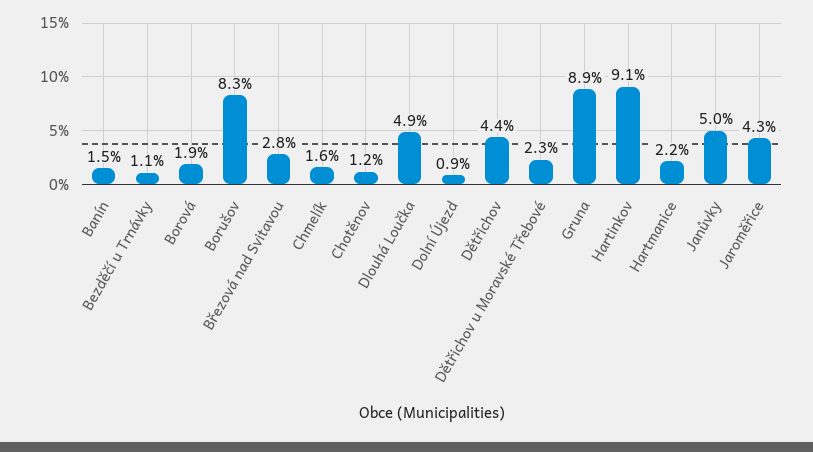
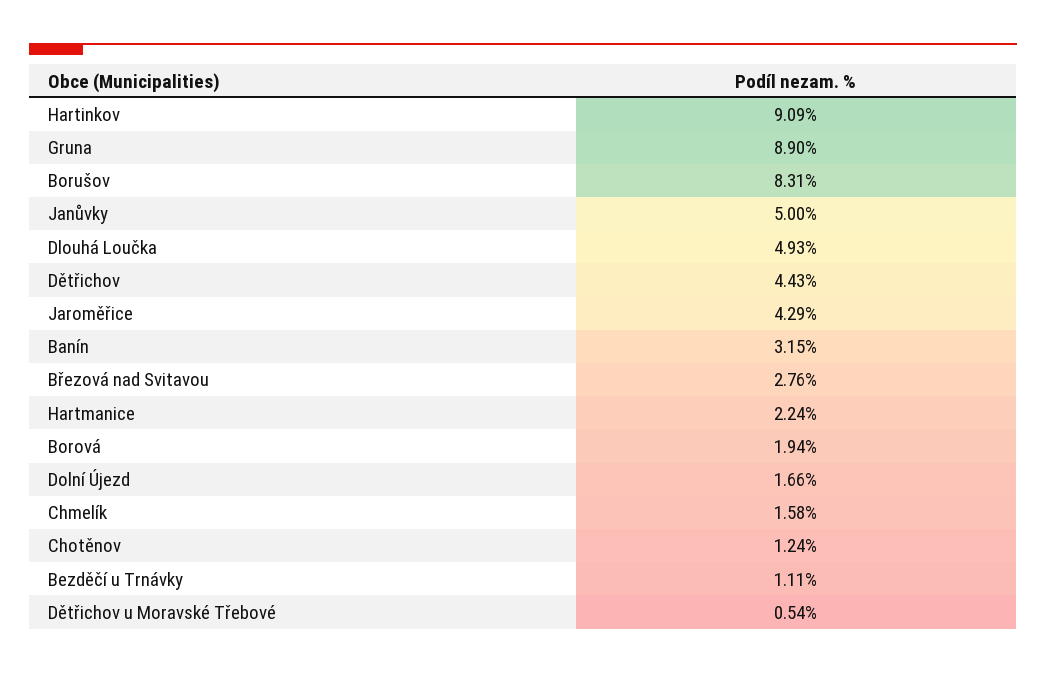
Banín: 1.5 -> 3.15
Dolní Újezd: 0.9 -> 1.66
Dětřichov u Moravské Třebové: 2.3 -> 0.54

